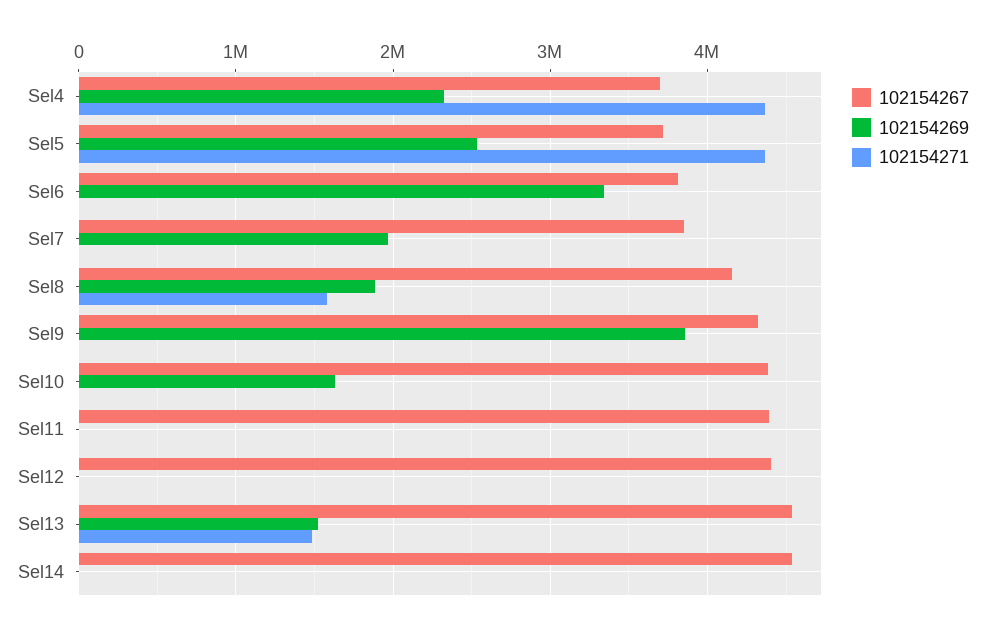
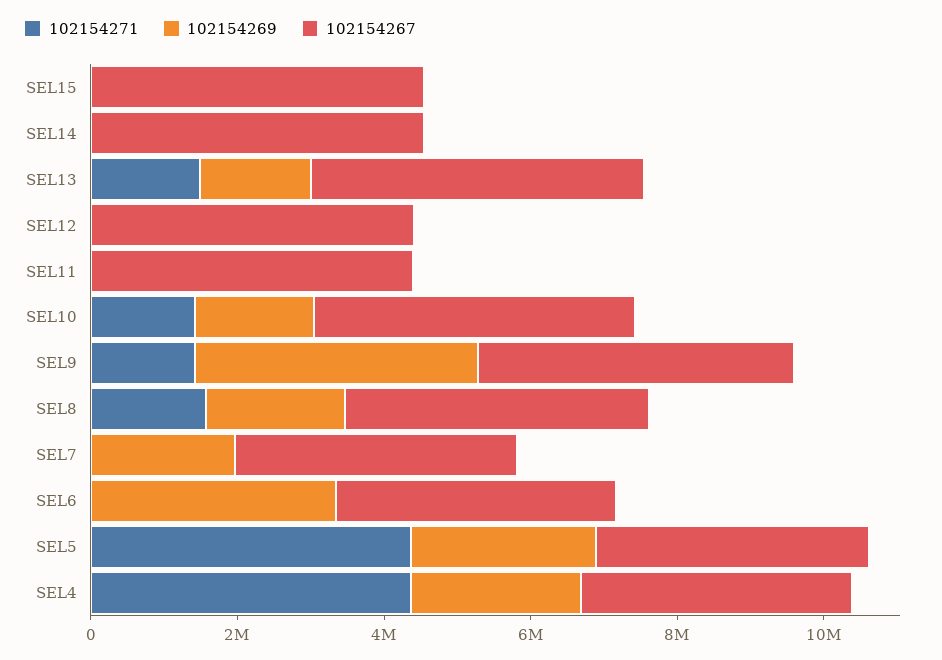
102154271, Sel9: 0 -> 1500000
102154271, Sel10: 0 -> 1500000
102154271, SEL15: none -> 0
102154269, SEL15: none -> 0
102154267, SEL15: none -> 4500000

